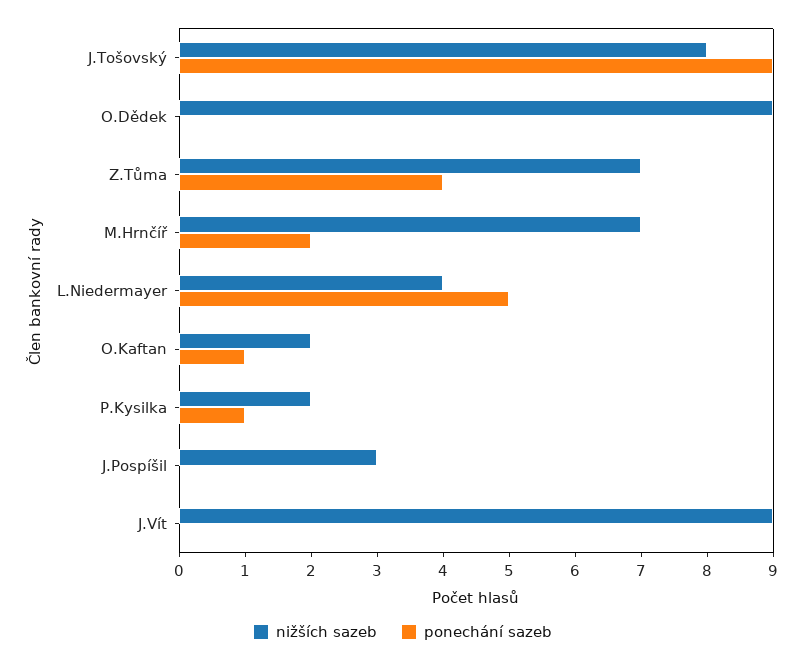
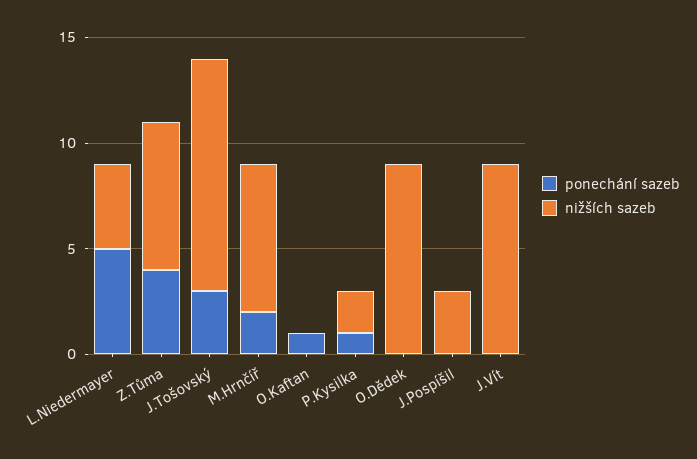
nižších sazeb, J.Tošovský: 8 -> 11
ponechání sazeb, J.Tošovský: 9 -> 3
nižších sazeb, O.Kaftan: 2 -> 0

